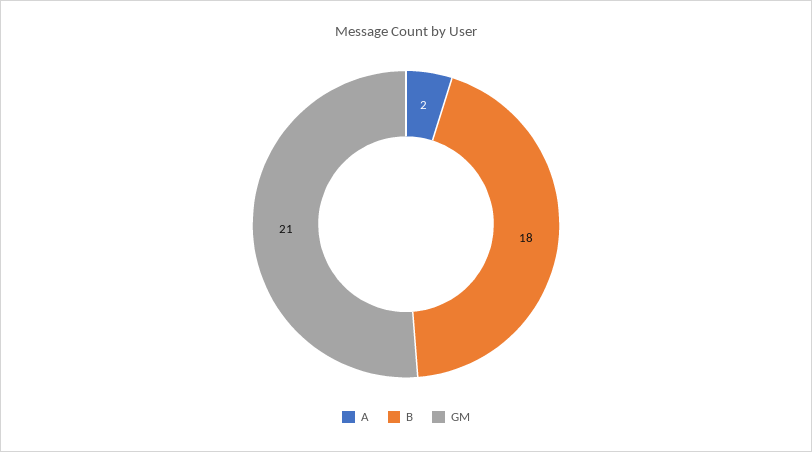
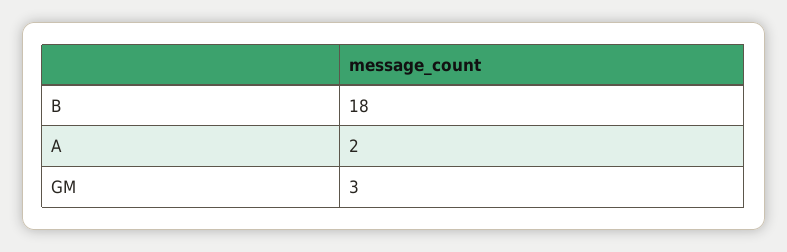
GM: 21 -> 3

